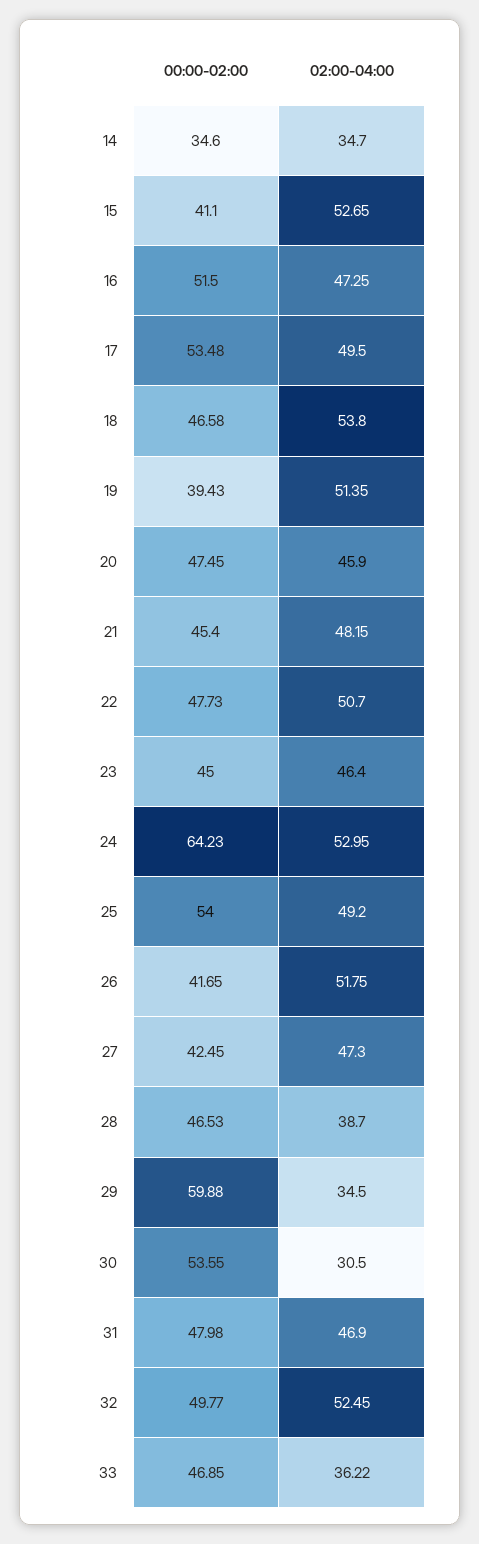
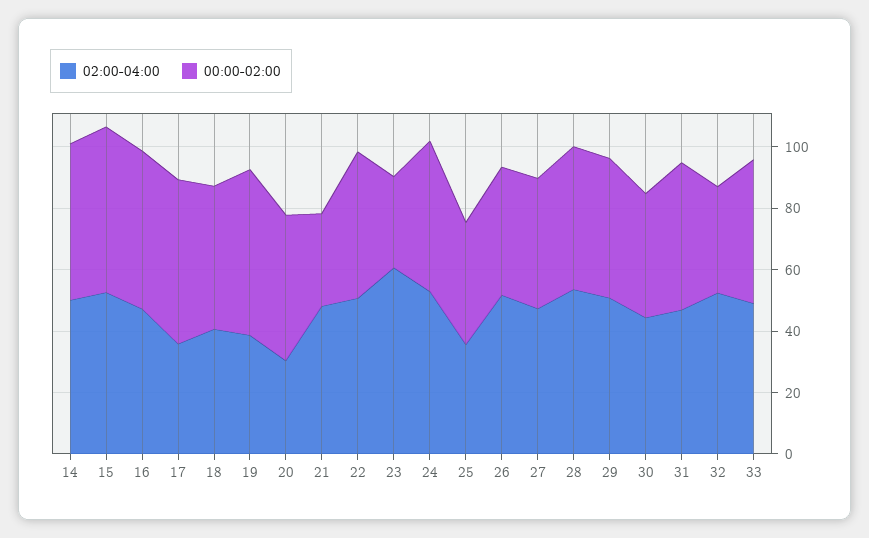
00:00-02:00, 14: 34.6 -> 50
02:00-04:00, 14: 34.7 -> 50
00:00-02:00, 15: 41.1 -> 55
02:00-04:00, 17: 49.5 -> 35
02:00-04:00, 18: 53.8 -> 40
00:00-02:00, 19: 39.43 -> 55
02:00-04:00, 19: 51.35 -> 40
02:00-04:00, 20: 45.9 -> 30
00:00-02:00, 21: 45.4 -> 30
00:00-02:00, 23: 45 -> 30
02:00-04:00, 23: 46.4 -> 60
00:00-02:00, 24: 64.23 -> 50
00:00-02:00, 25: 54 -> 40
02:00-04:00, 25: 49.2 -> 35
02:00-04:00, 28: 38.7 -> 55
00:00-02:00, 29: 59.88 -> 45
02:00-04:00, 29: 34.5 -> 50
00:00-02:00, 30: 53.55 -> 40
02:00-04:00, 30: 30.5 -> 45
00:00-02:00, 32: 49.77 -> 35
02:00-04:00, 33: 36.22 -> 50

